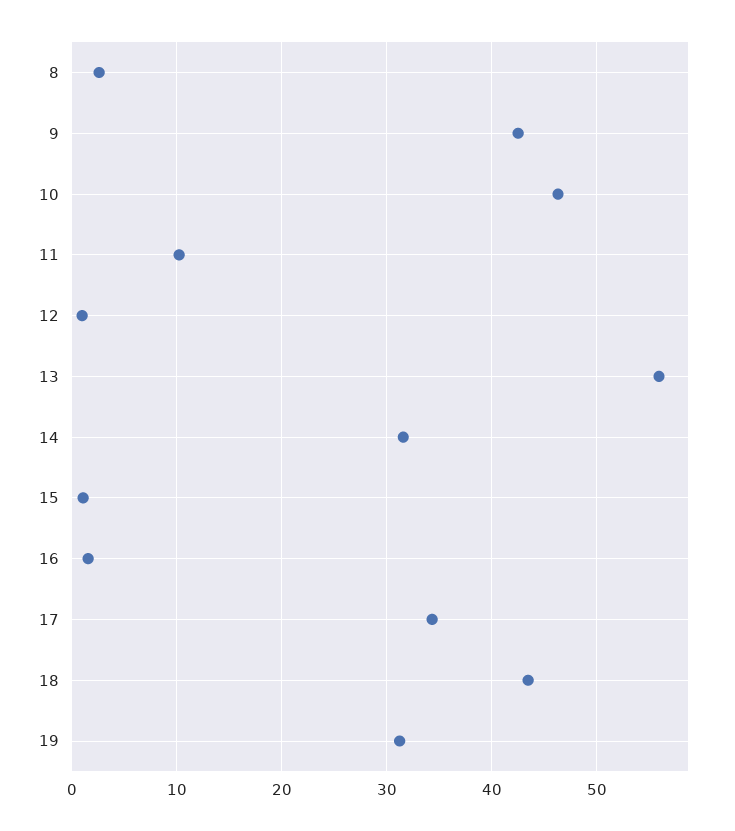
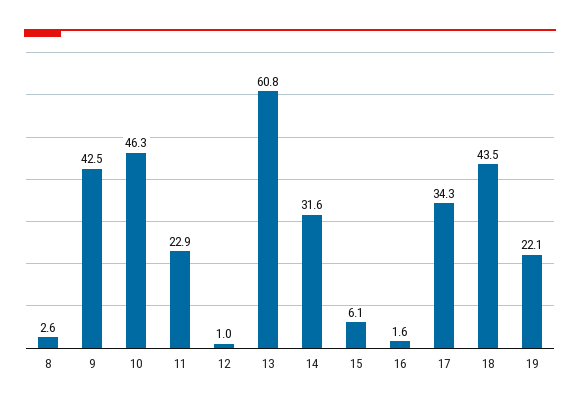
11: 10 -> 22.9
13: 56 -> 60.8
15: 1 -> 6.1
19: 31 -> 22.1

